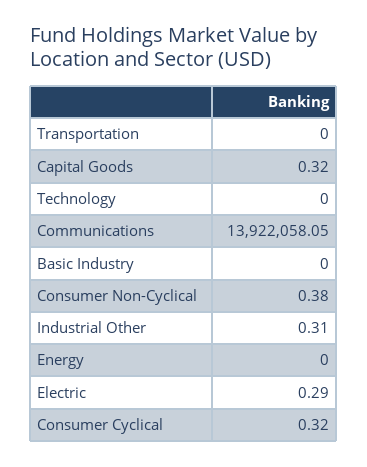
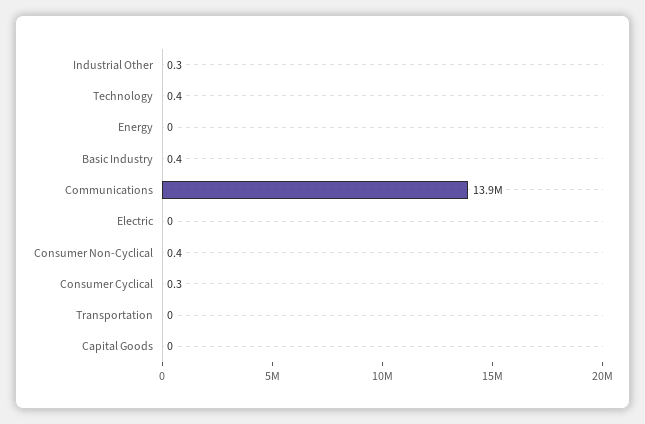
Capital Goods: 0.32 -> 0
Technology: 0 -> 0.4
Basic Industry: 0 -> 0.4
Electric: 0.29 -> 0

